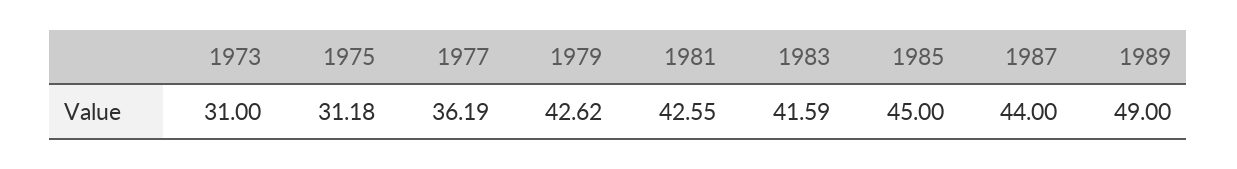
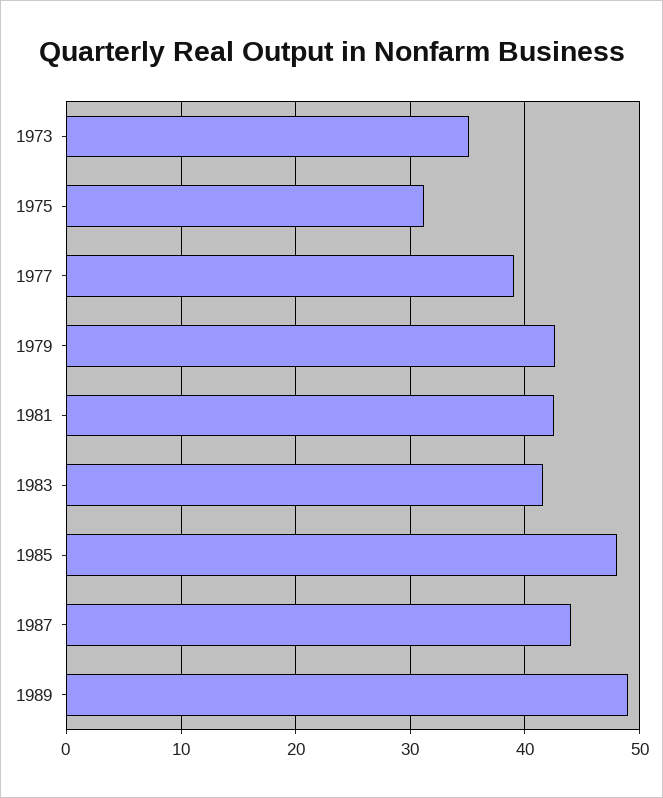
1973: 31 -> 35
1977: 36.19 -> 39
1985: 45 -> 48

